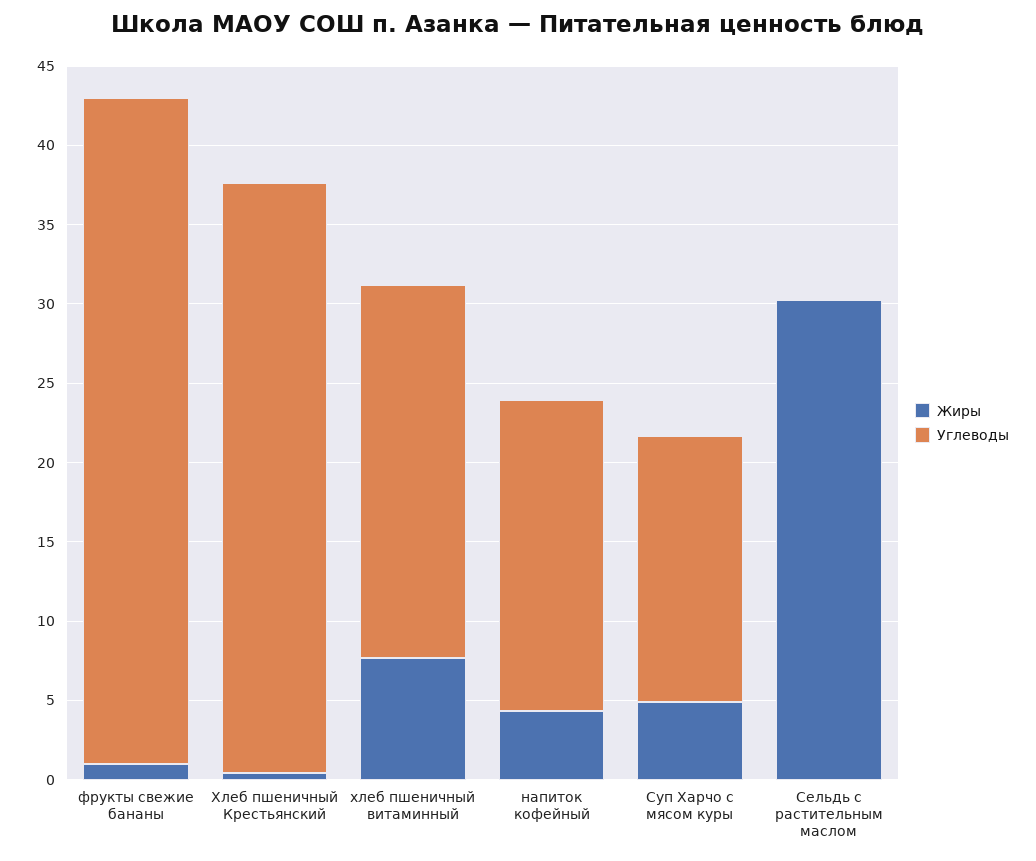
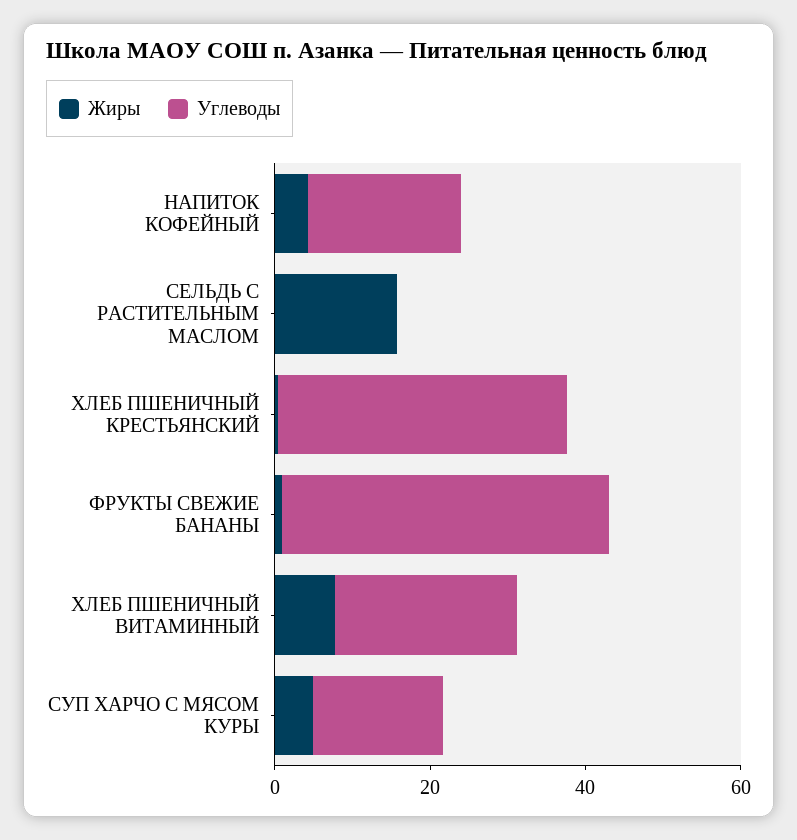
Жиры, Сельдь с растительным маслом: 30 -> 15

